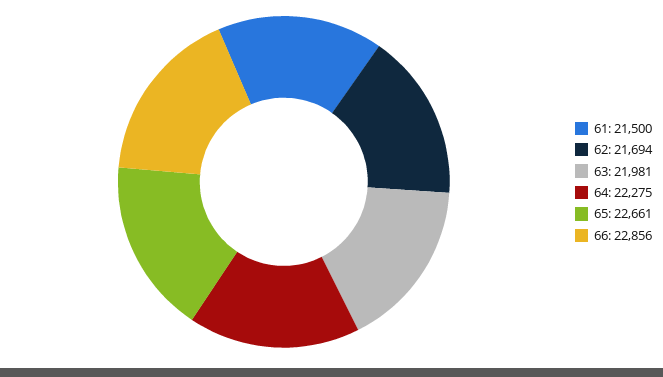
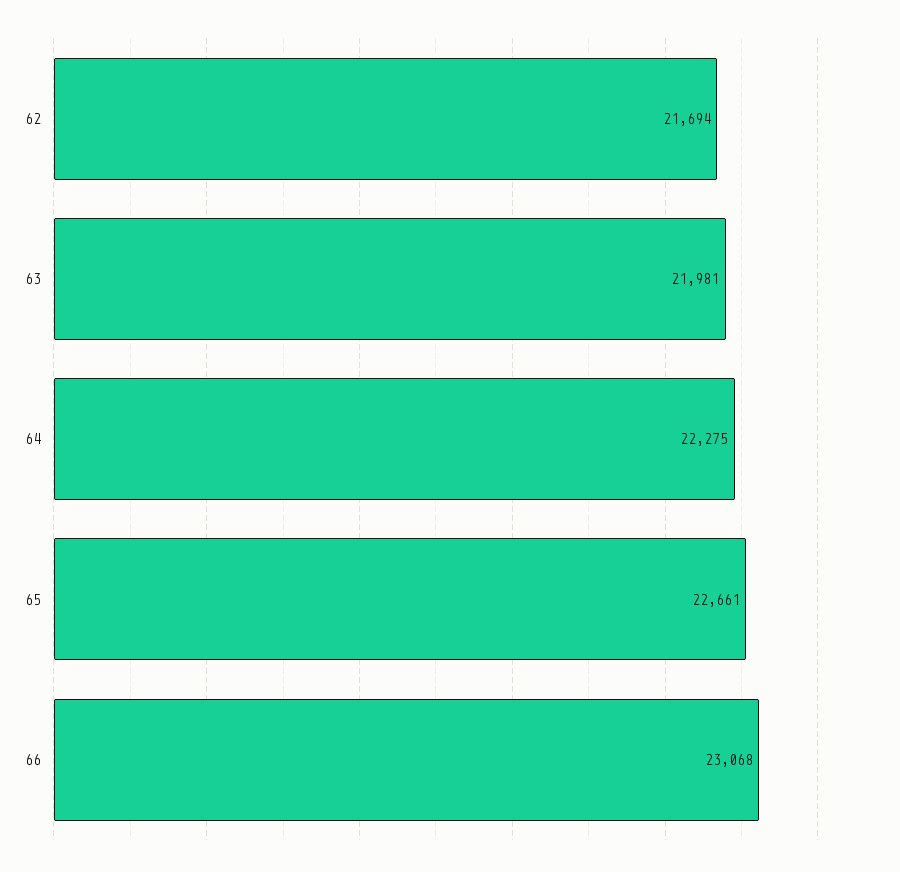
61: 21500 -> none
66: 22856 -> 23068

